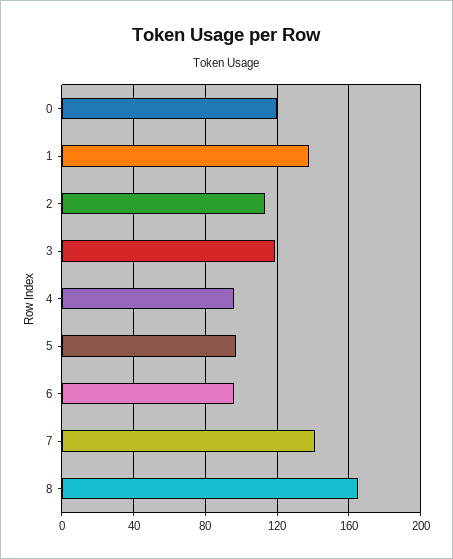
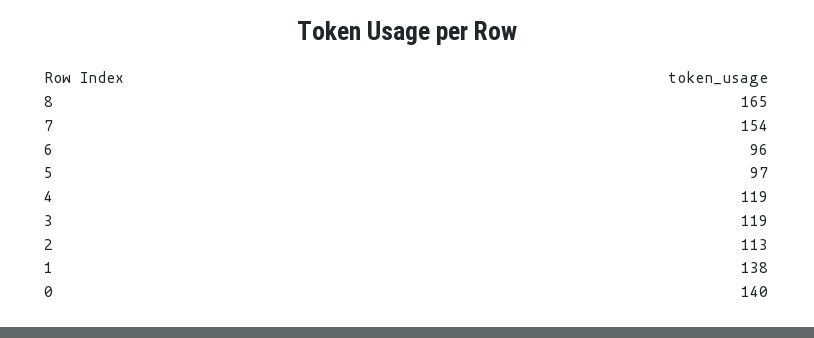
0: 120 -> 140
4: 95 -> 119
7: 140 -> 154

